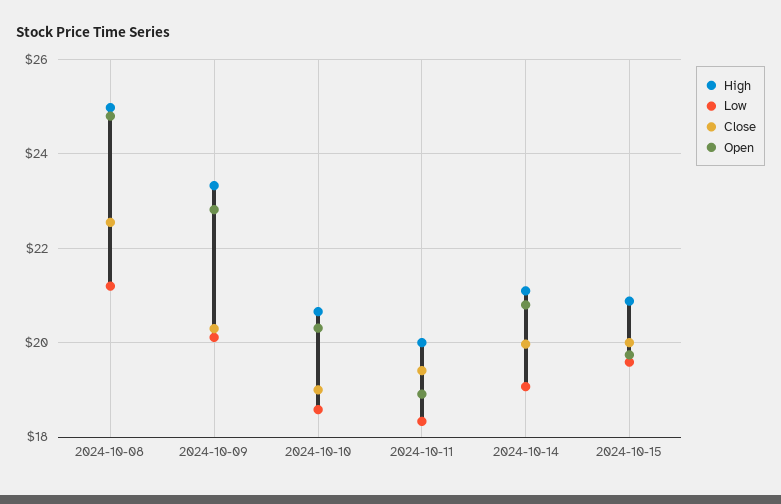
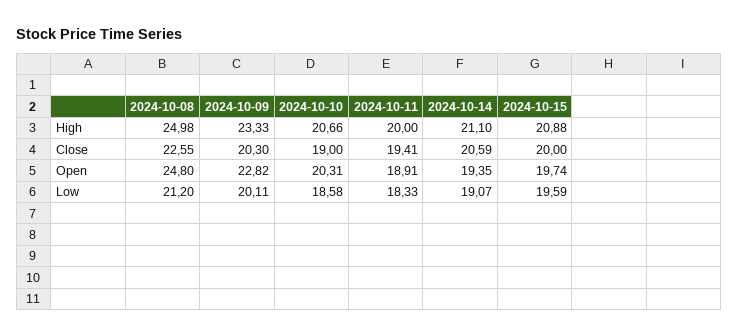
Close, 2024-10-14: 20 -> 20.59
Open, 2024-10-14: 20.8 -> 19.35

